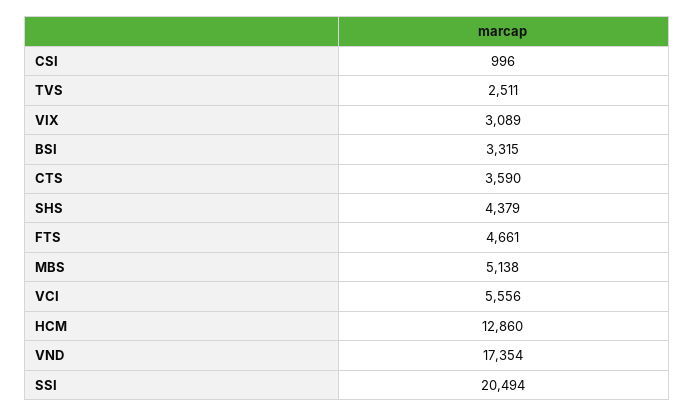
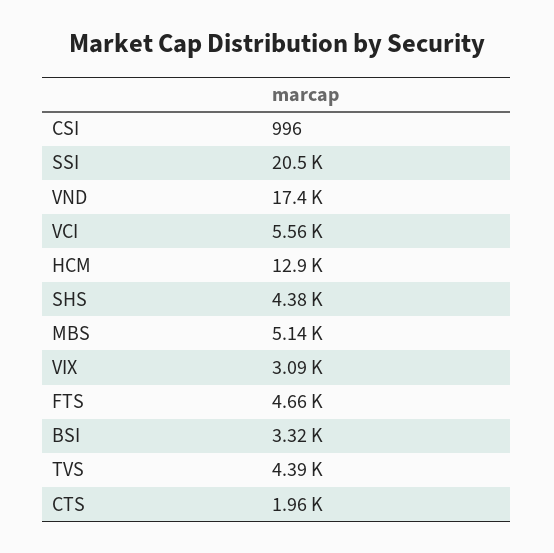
TVS: 2511 -> 4390
CTS: 3590 -> 1960

